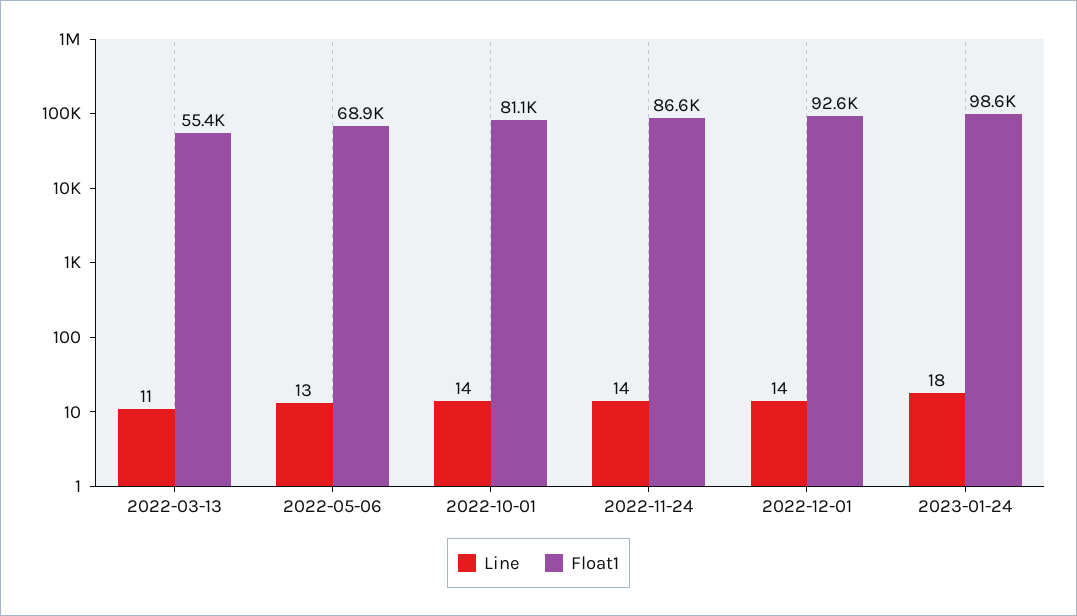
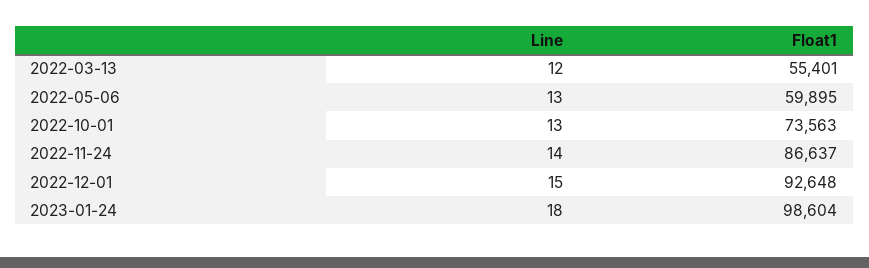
Line, 2022-03-13: 11 -> 12
Float1, 2022-05-06: 68900 -> 59895
Line, 2022-10-01: 14 -> 13
Float1, 2022-10-01: 81100 -> 73563
Line, 2022-12-01: 14 -> 15

